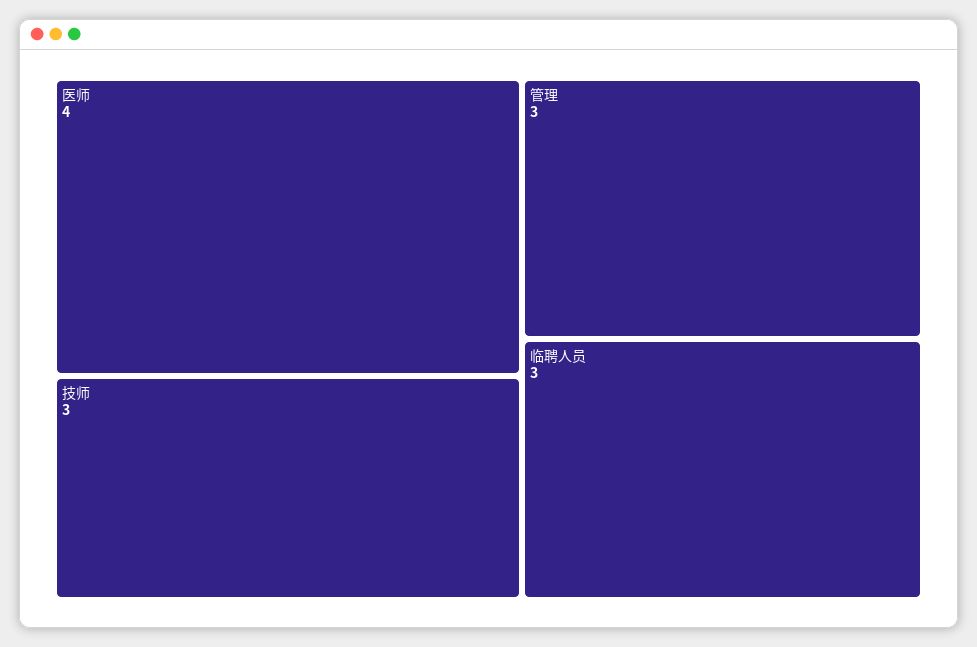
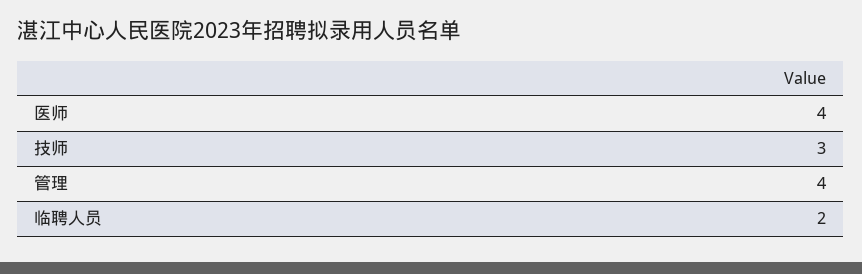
管理: 3 -> 4
临聘人员: 3 -> 2

